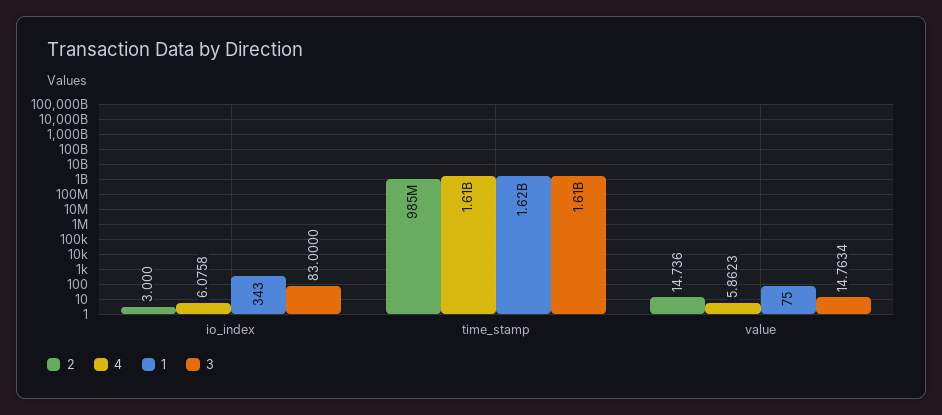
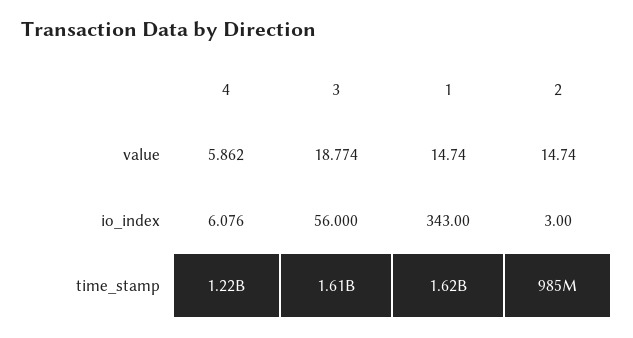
3, io_index: 83 -> 56
4, time_stamp: 1610000000 -> 1220000000
1, value: 75 -> 14.74
3, value: 14.7634 -> 18.774

